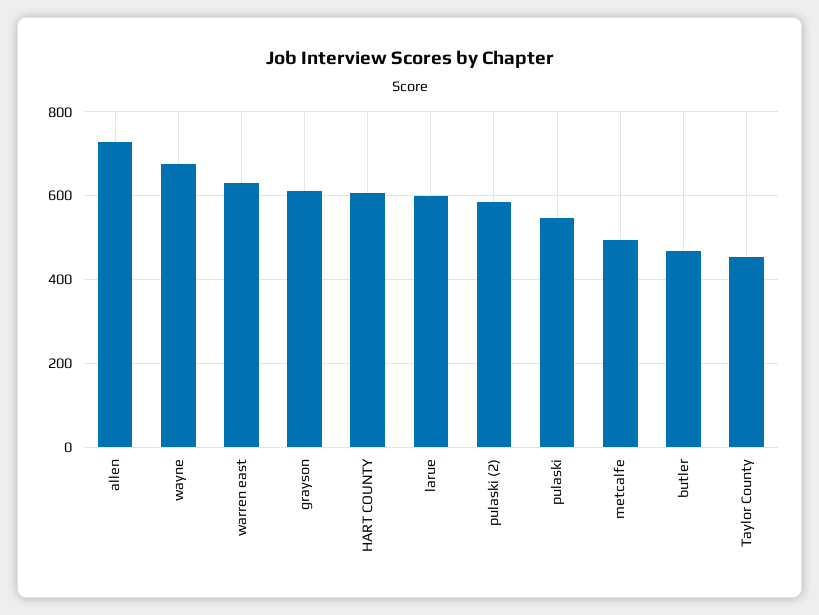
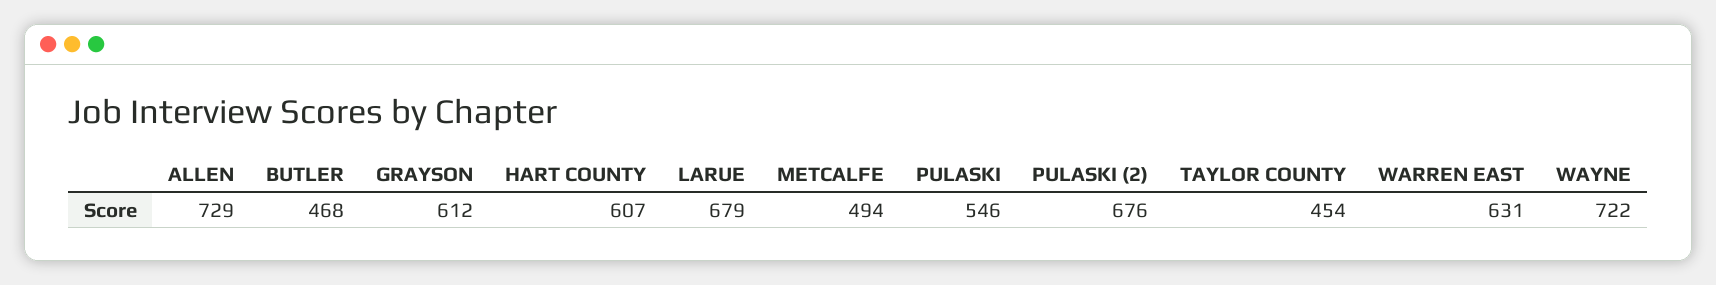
wayne: 680 -> 722
larue: 600 -> 679
pulaski (2): 580 -> 676

